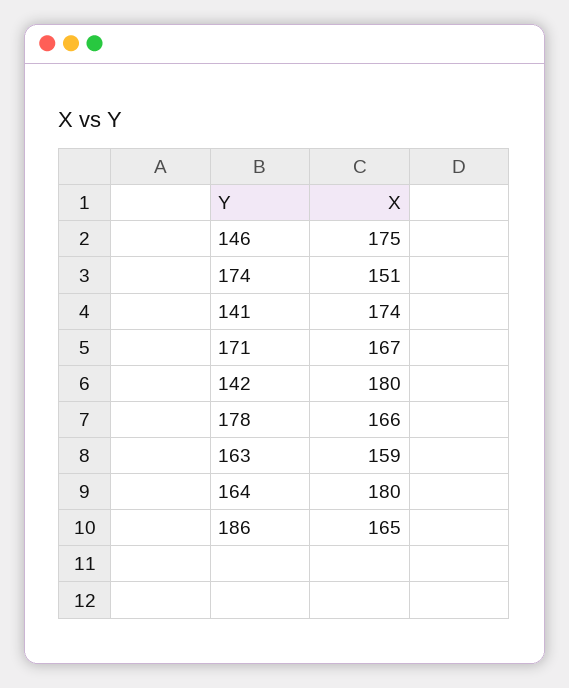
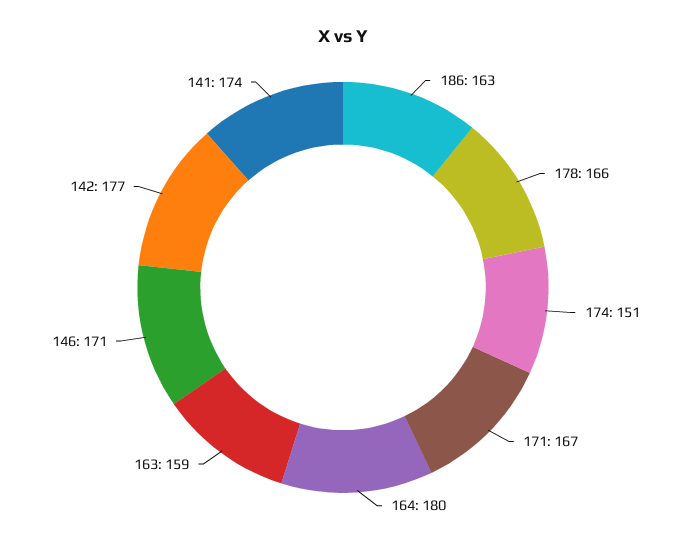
146: 175 -> 171
142: 180 -> 177
186: 165 -> 163

